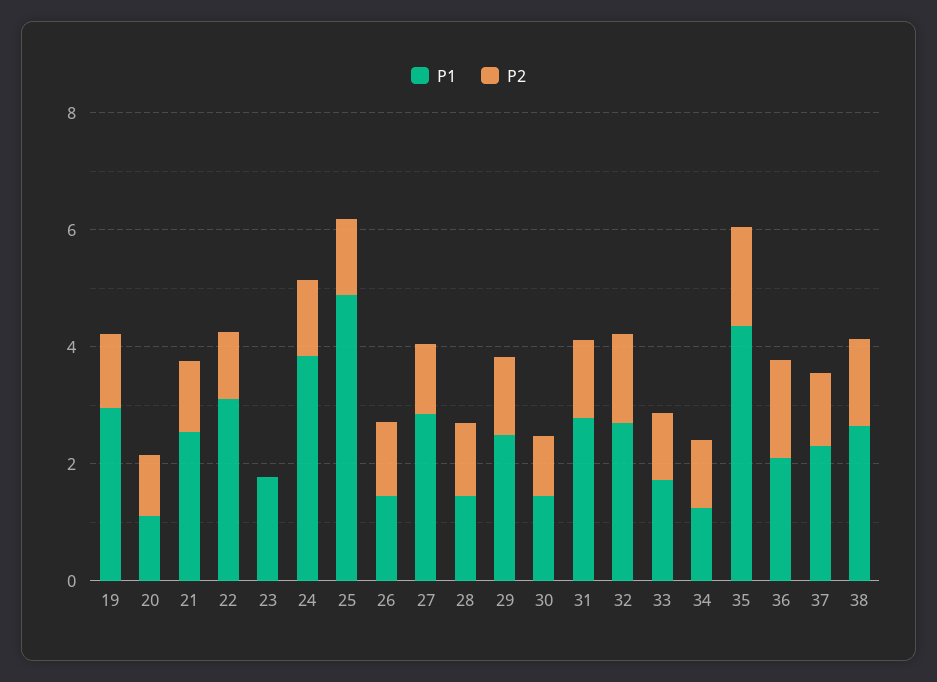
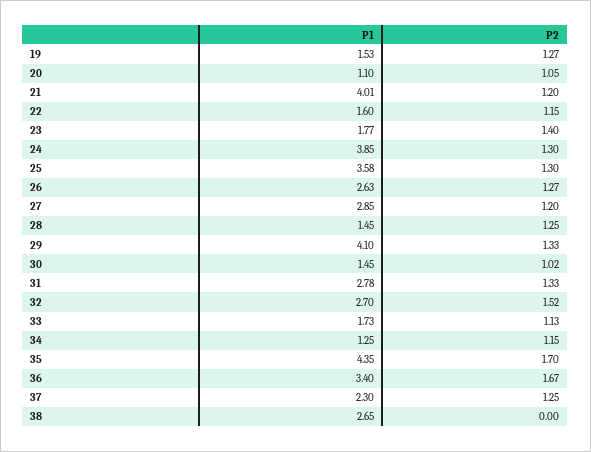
P1, 19: 3 -> 1.53
P1, 21: 2.5 -> 4.01
P1, 22: 3 -> 1.6
P2, 23: 0 -> 1.4
P1, 25: 5 -> 3.58
P1, 26: 1.5 -> 2.63
P1, 29: 2.5 -> 4.1
P1, 36: 2 -> 3.4
P2, 38: 1.5 -> 0

